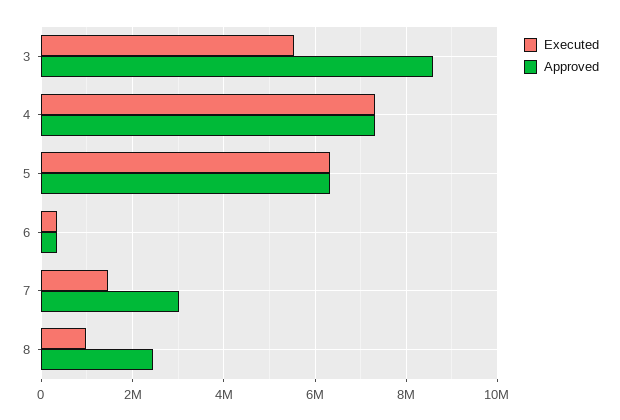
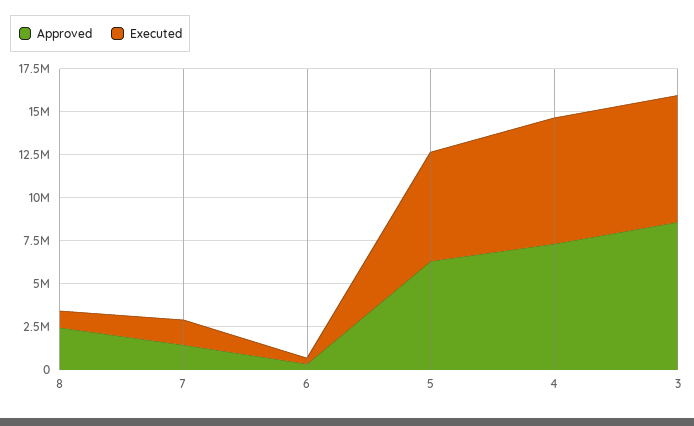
Executed, 3: 5600000 -> 7500000
Approved, 7: 3000000 -> 1500000

